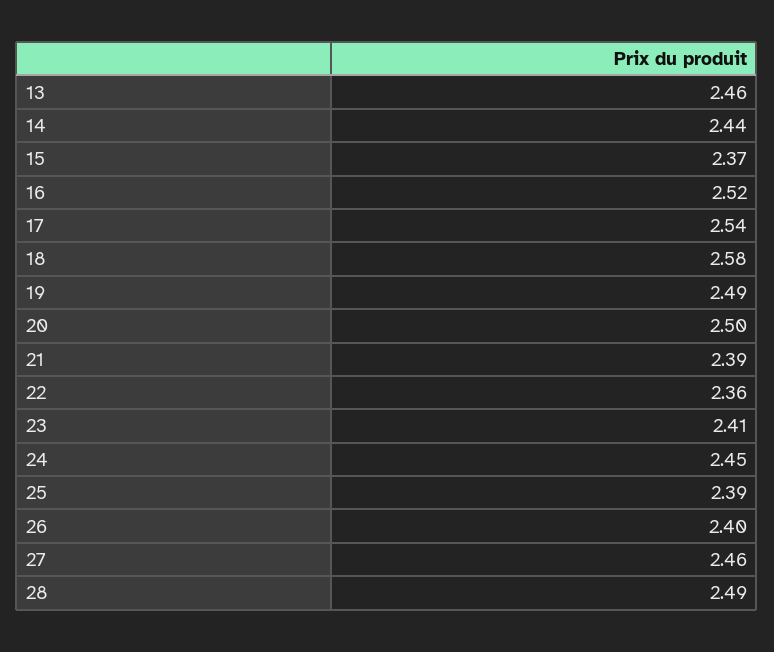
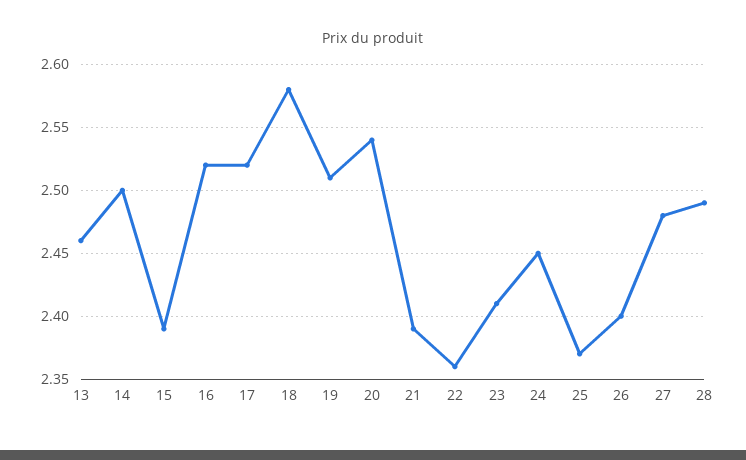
14: 2.44 -> 2.5
15: 2.37 -> 2.39
17: 2.54 -> 2.52
19: 2.49 -> 2.51
20: 2.5 -> 2.54
25: 2.39 -> 2.37
27: 2.46 -> 2.48

